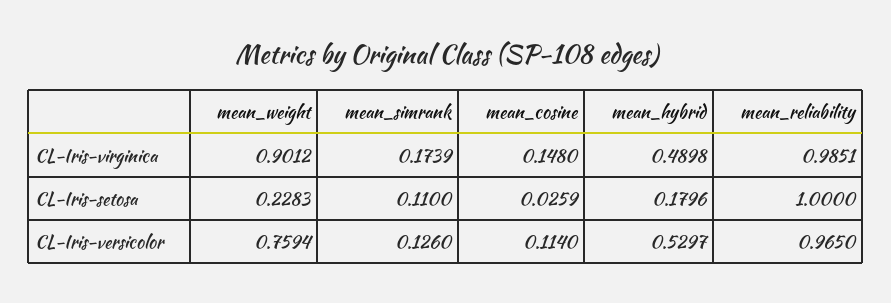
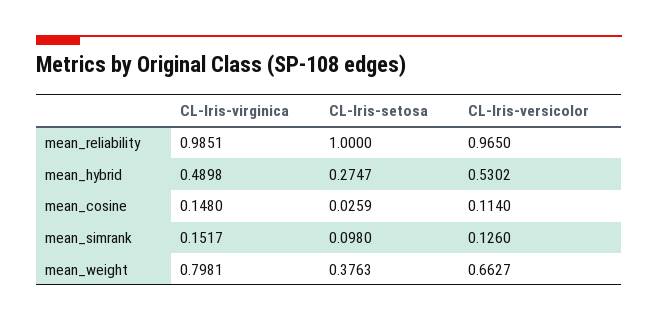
mean_weight, CL-Iris-virginica: 0.9012 -> 0.7981
mean_simrank, CL-Iris-virginica: 0.1739 -> 0.1517
mean_weight, CL-Iris-setosa: 0.2283 -> 0.3763
mean_simrank, CL-Iris-setosa: 0.11 -> 0.098
mean_hybrid, CL-Iris-setosa: 0.1796 -> 0.2747
mean_weight, CL-Iris-versicolor: 0.7594 -> 0.6627
mean_hybrid, CL-Iris-versicolor: 0.5297 -> 0.5302

